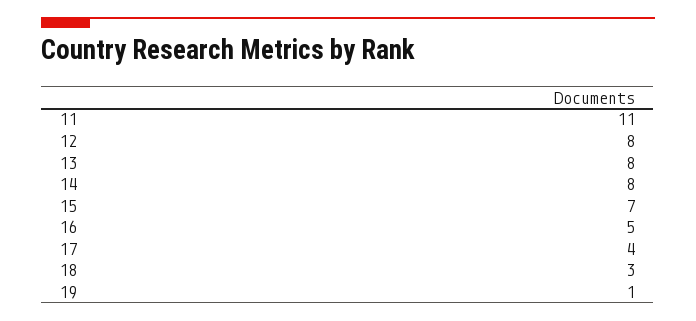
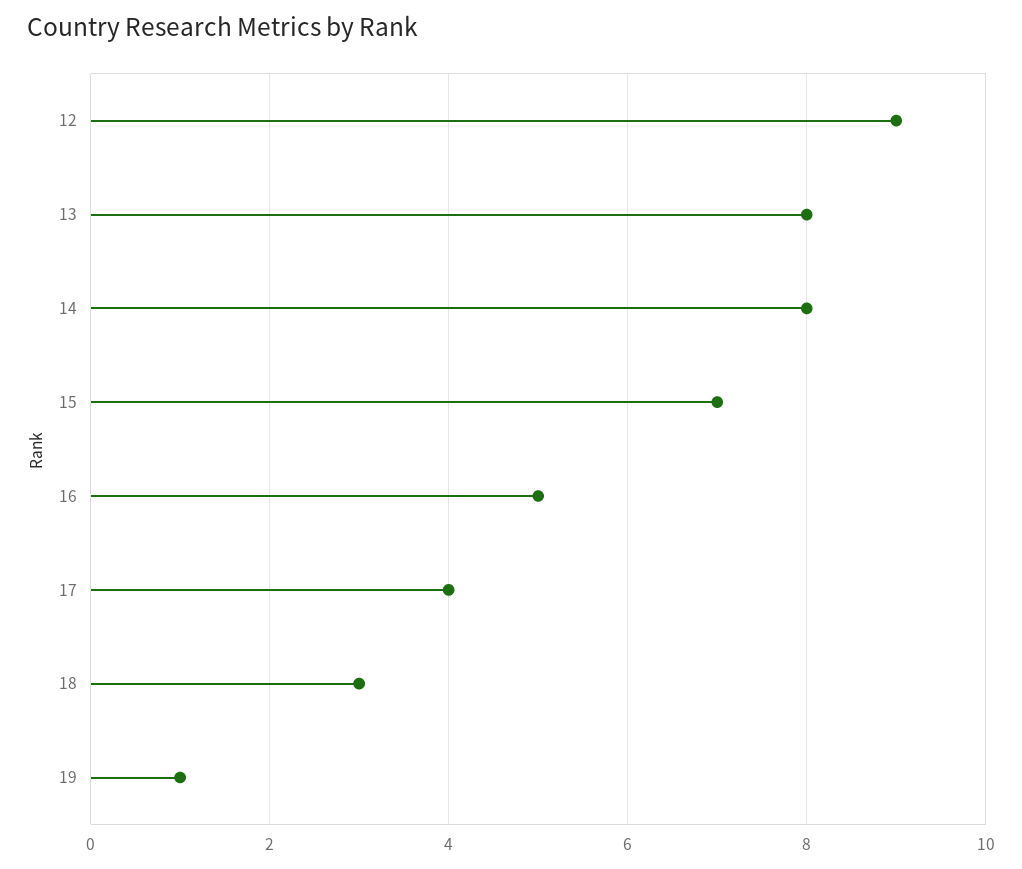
11: 11 -> none
12: 8 -> 9

